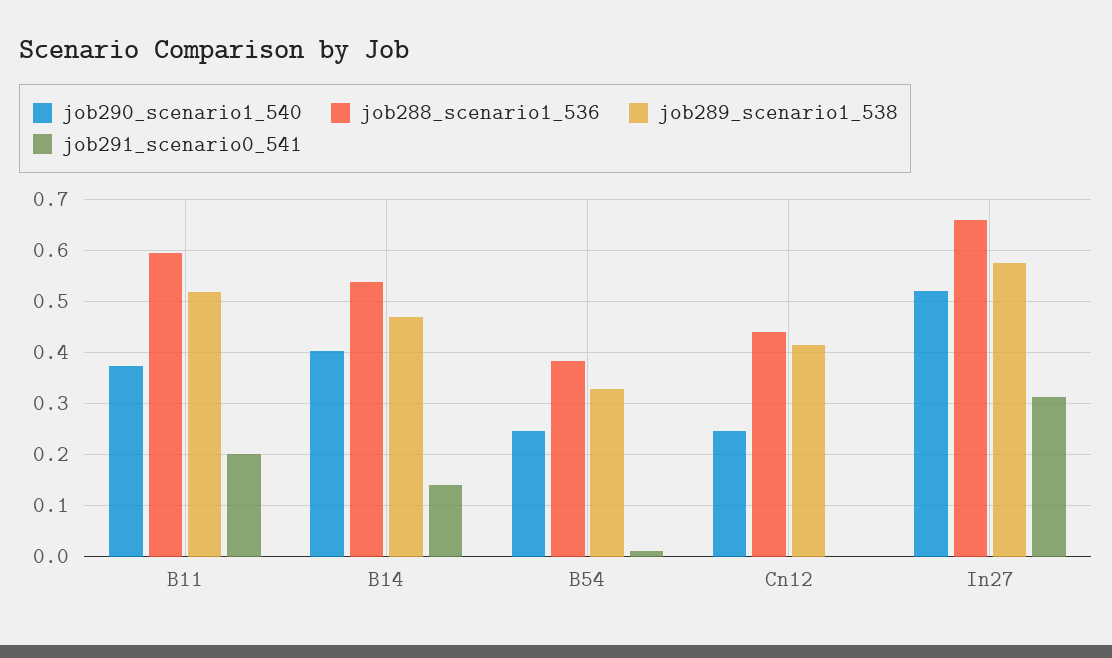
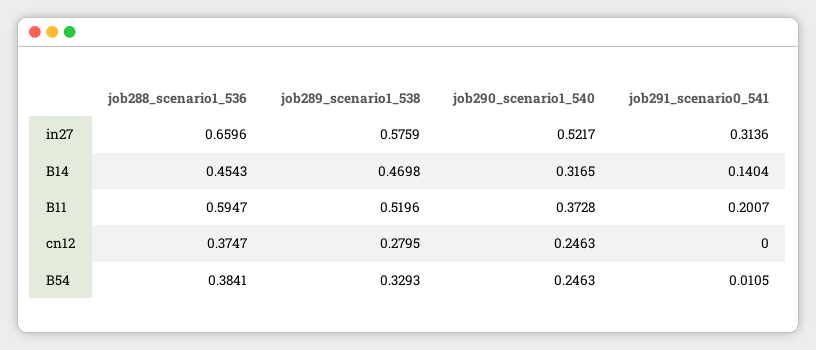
job290_scenario1_540, B14: 0.4 -> 0.3165
job288_scenario1_536, B14: 0.54 -> 0.4543
job288_scenario1_536, Cn12: 0.44 -> 0.3747
job289_scenario1_538, Cn12: 0.42 -> 0.2795

